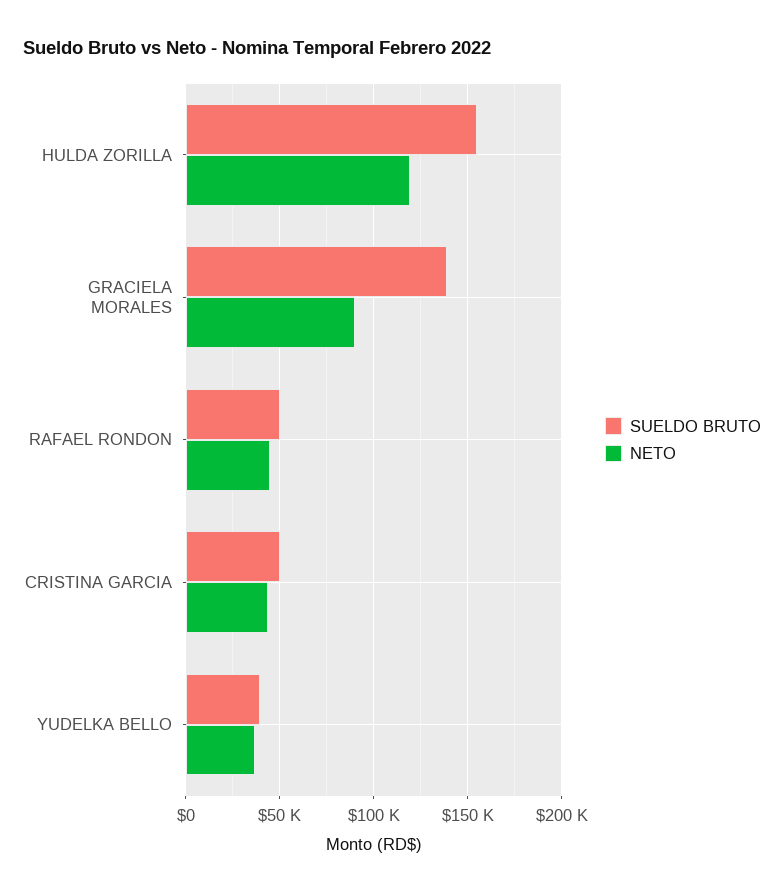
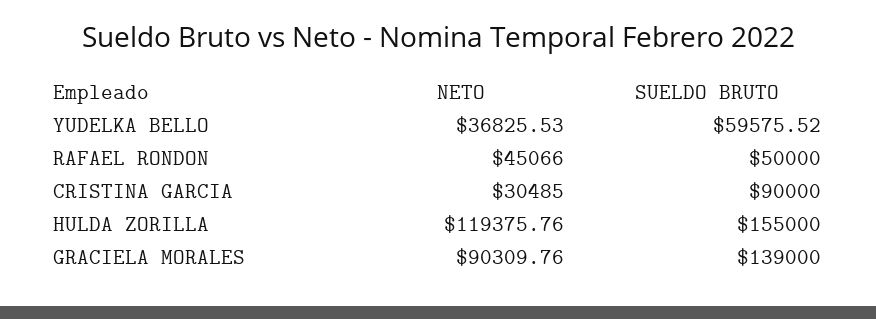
SUELDO BRUTO, CRISTINA GARCIA: 50000 -> 90000
NETO, CRISTINA GARCIA: 45000 -> 30485
SUELDO BRUTO, YUDELKA BELLO: 40000 -> 59575.52

